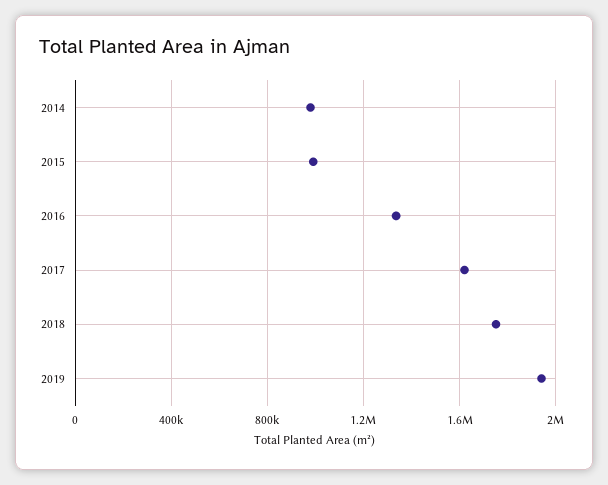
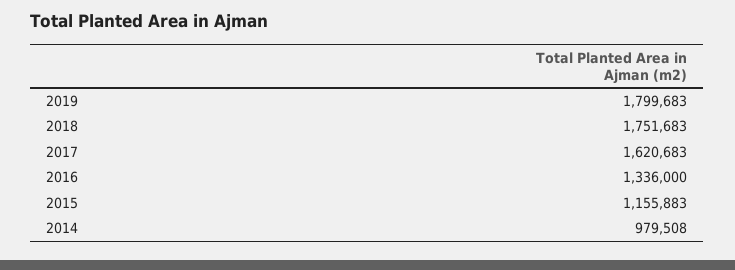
2015: 1000000 -> 1155883
2019: 1950000 -> 1799683

